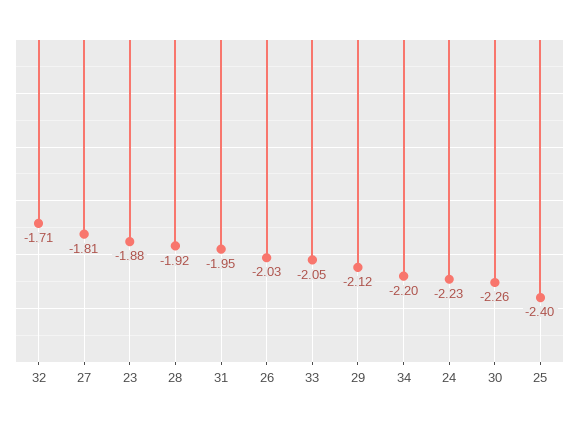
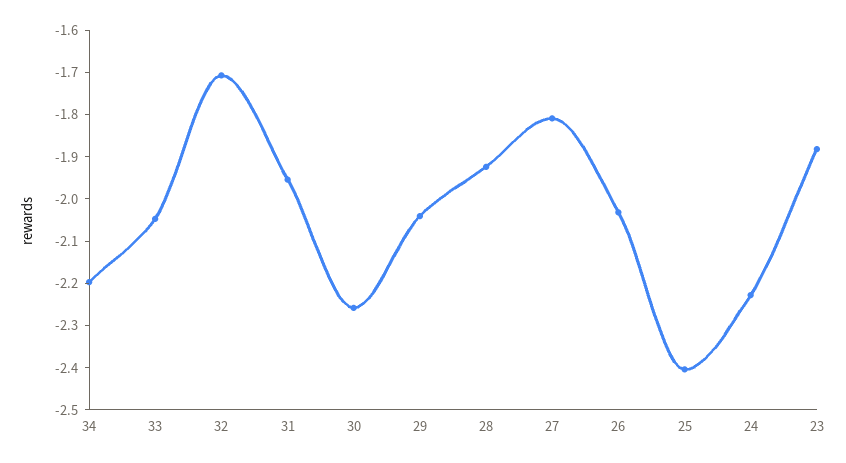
29: -2.12 -> -2.04

